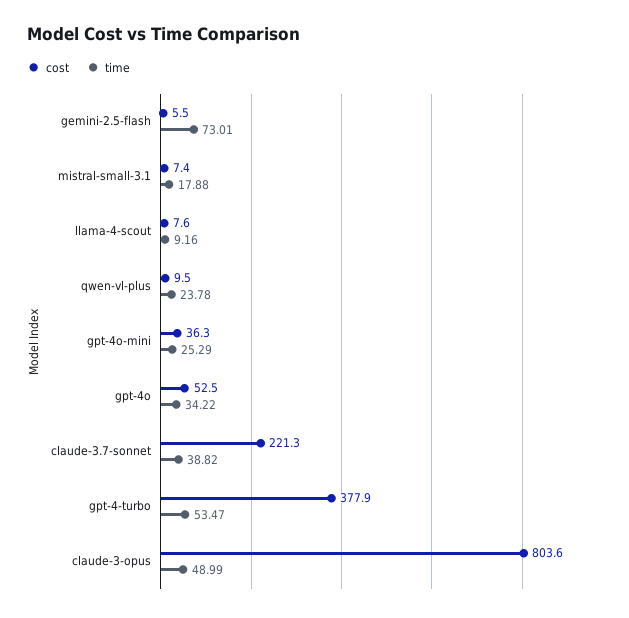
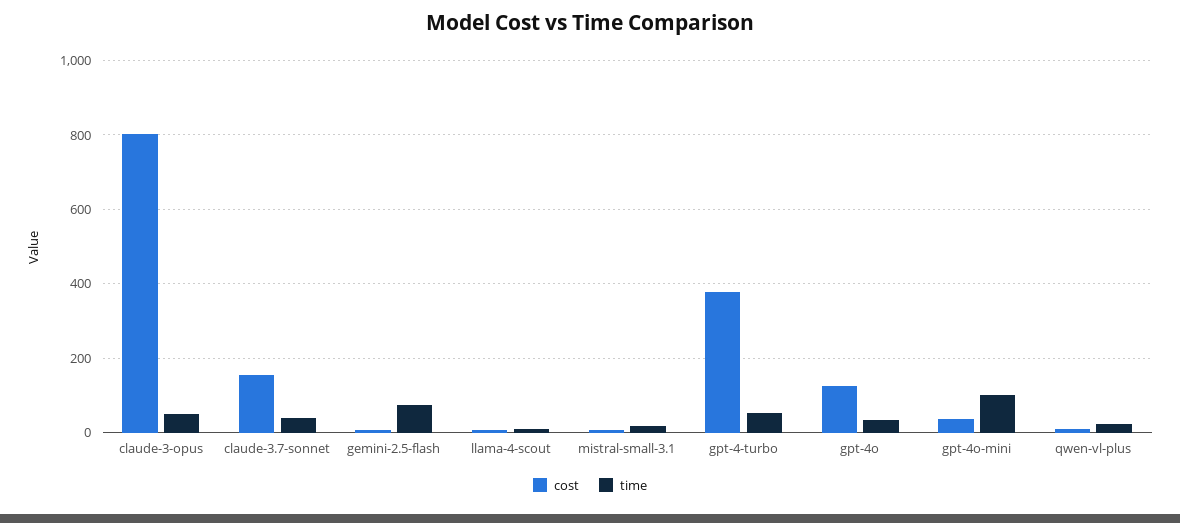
time, gpt-4o-mini: 25.29 -> 100
cost, gpt-4o: 52.5 -> 120
cost, claude-3.7-sonnet: 221.3 -> 160

